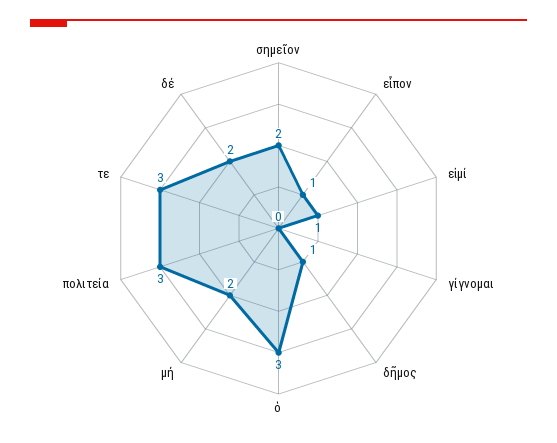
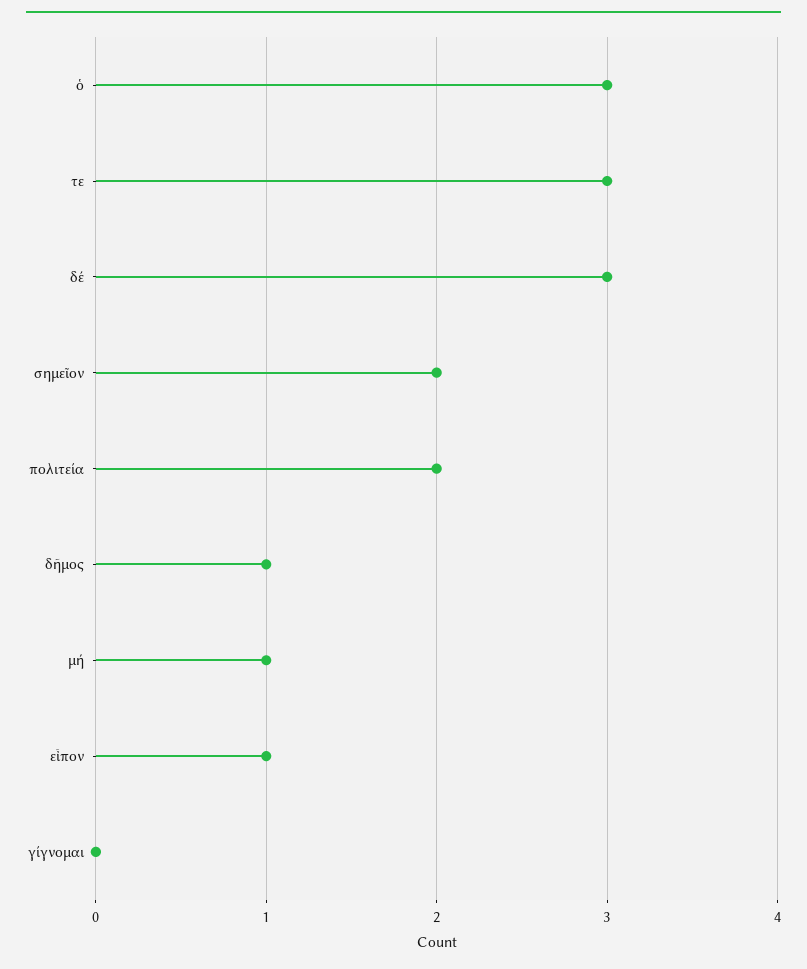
εἰμί: 1 -> none
μή: 2 -> 1
πολιτεία: 3 -> 2
δέ: 2 -> 3

